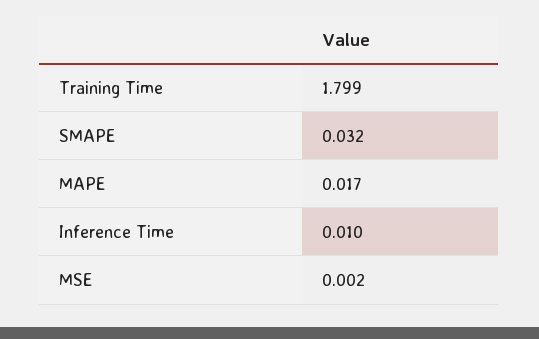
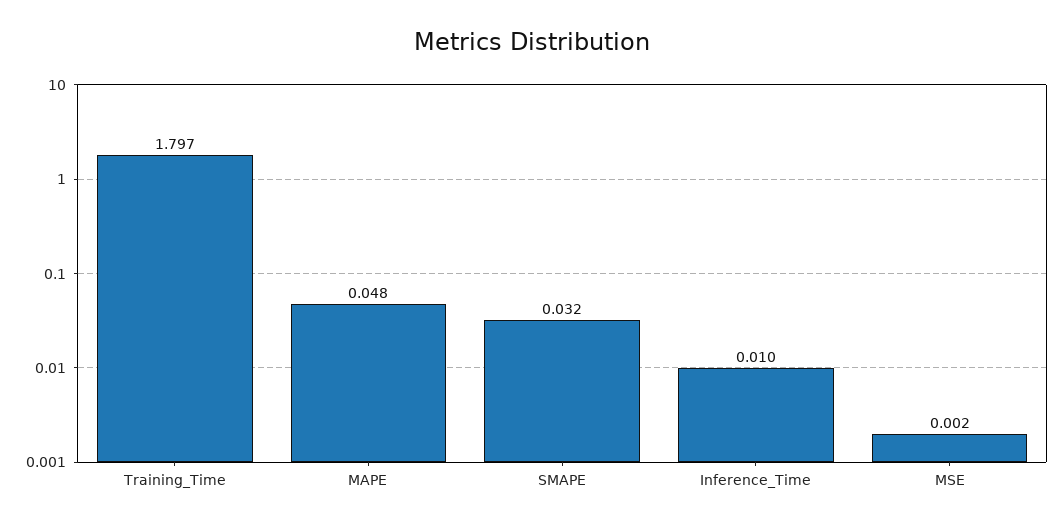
Training Time: 1.799 -> 1.797
MAPE: 0.017 -> 0.048

